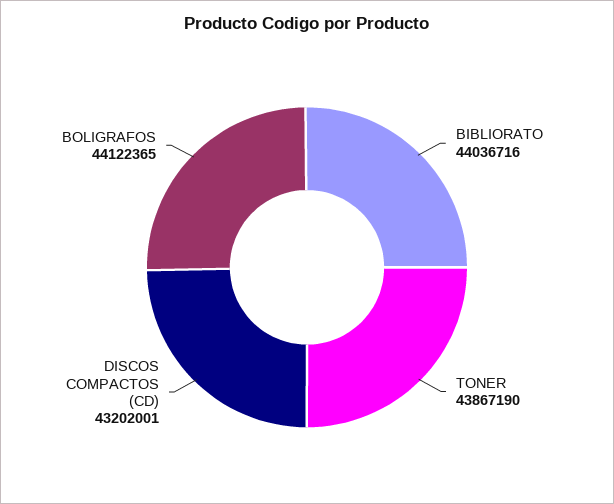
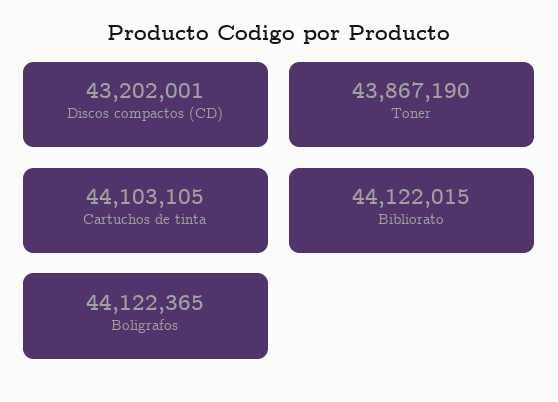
BIBLIORATO: 44036716 -> 44122015
Cartuchos de tinta: none -> 44103105

